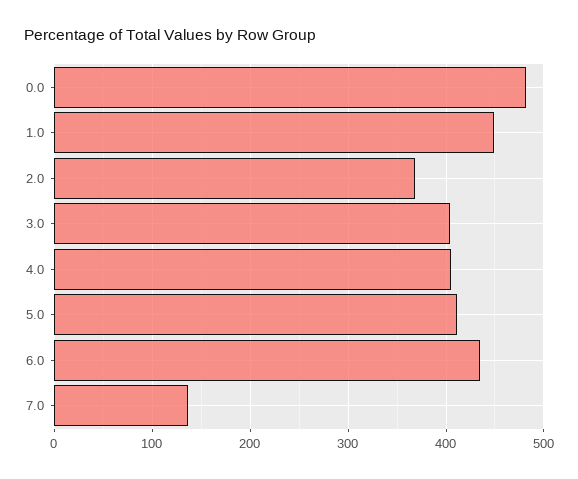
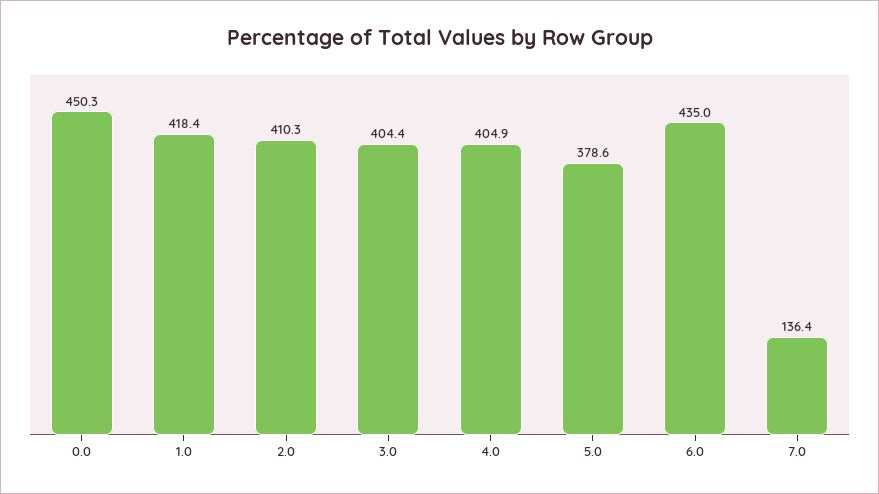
0.0: 480 -> 450.3
1.0: 450 -> 418.4
2.0: 370 -> 410.3
5.0: 410 -> 378.6

